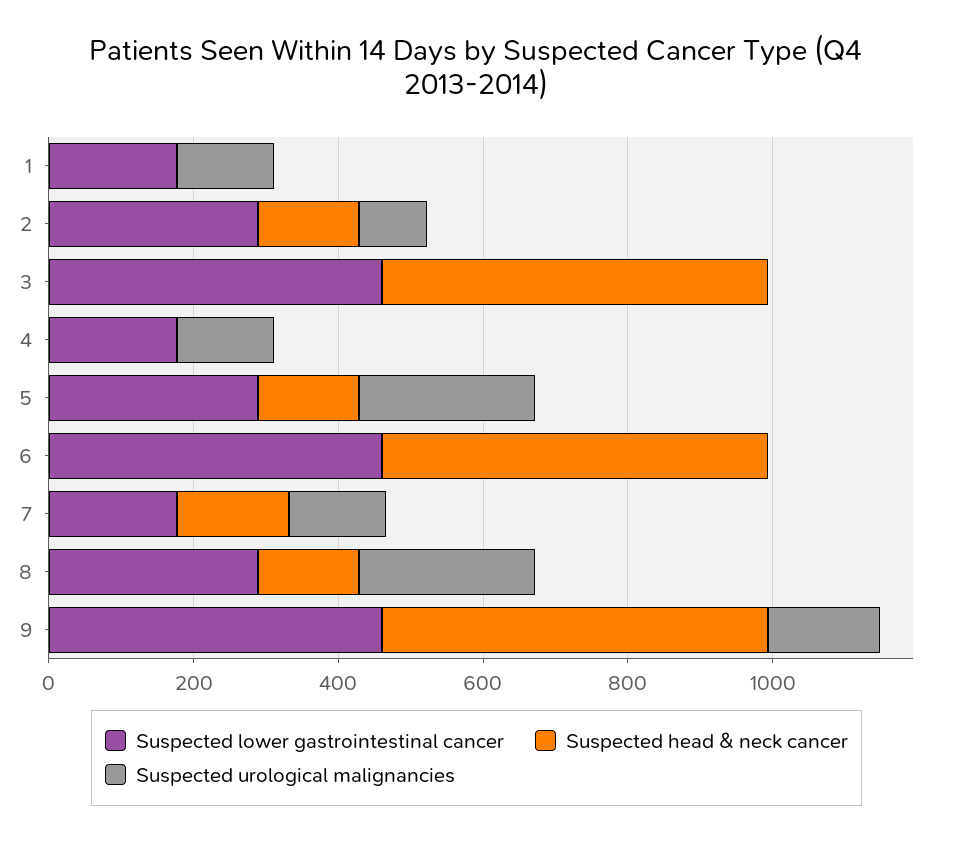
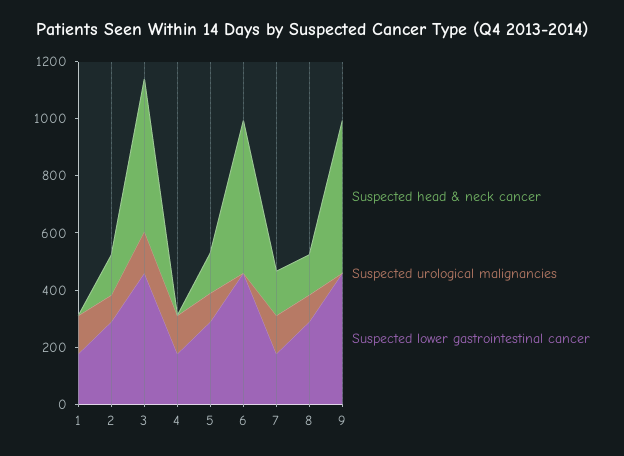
Suspected urological malignancies, 3: 0 -> 150
Suspected urological malignancies, 5: 250 -> 100
Suspected urological malignancies, 8: 250 -> 100
Suspected urological malignancies, 9: 150 -> 0

